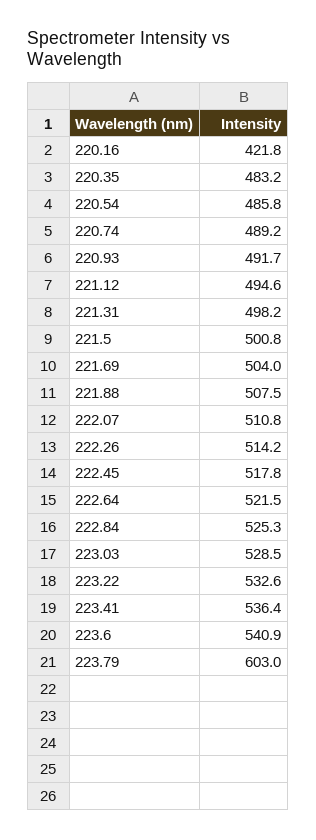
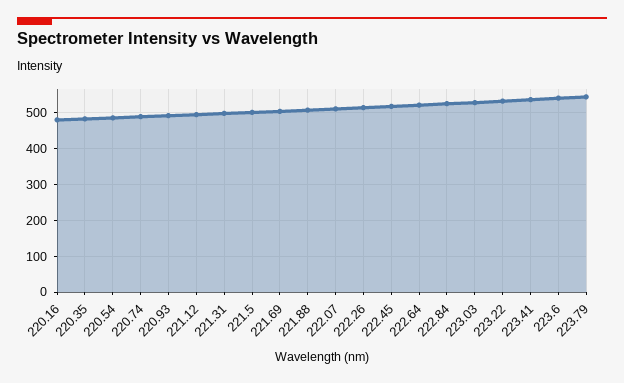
220.16: 421.8 -> 480
223.79: 603 -> 540

